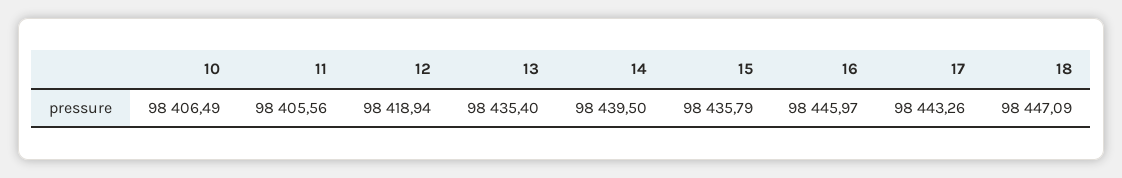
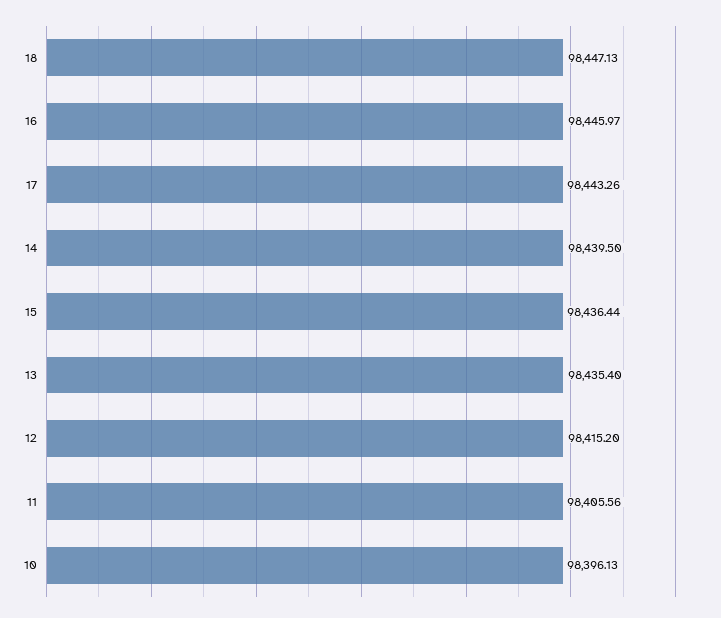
10: 98406.49 -> 98396.13
12: 98418.94 -> 98415.2
15: 98435.79 -> 98436.44
18: 98447.09 -> 98447.13

